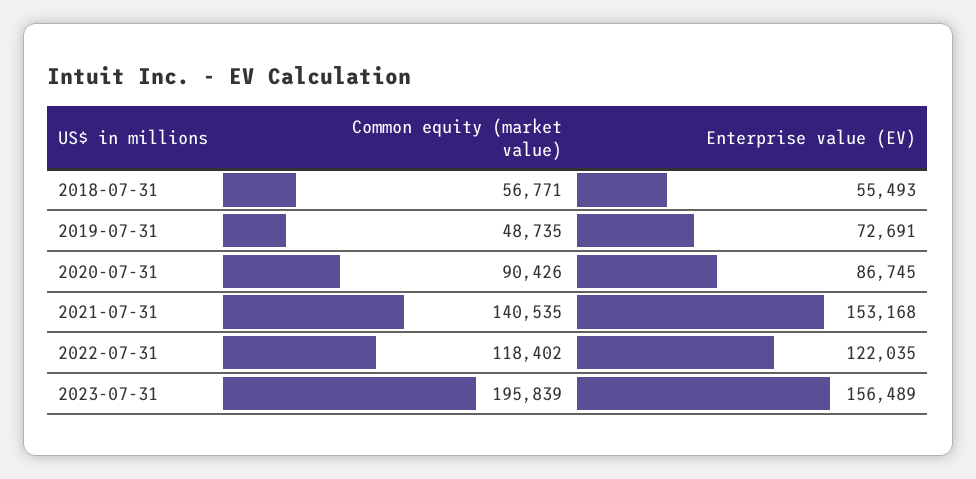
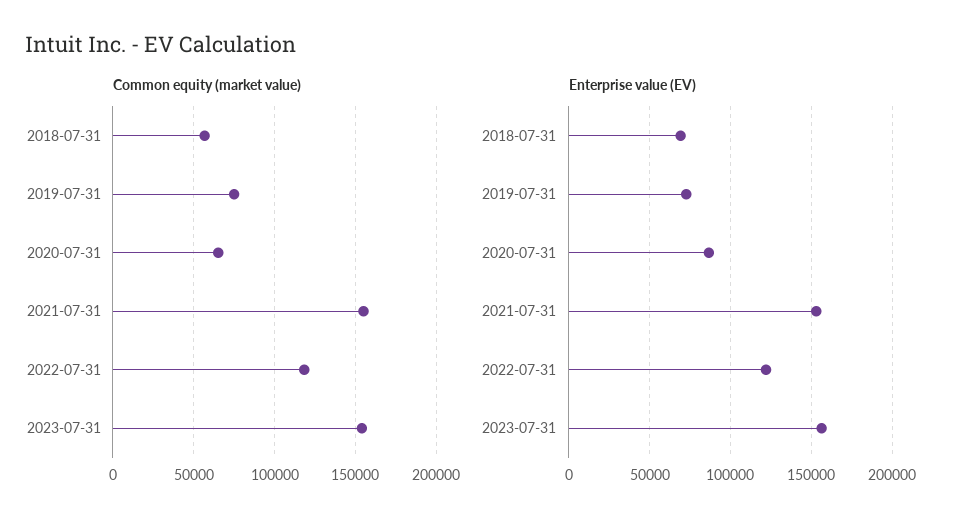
Enterprise value (EV), 2018-07-31: 55493 -> 70000
Common equity (market value), 2019-07-31: 48735 -> 75000
Common equity (market value), 2020-07-31: 90426 -> 65000
Common equity (market value), 2021-07-31: 140535 -> 155000
Common equity (market value), 2023-07-31: 195839 -> 155000

